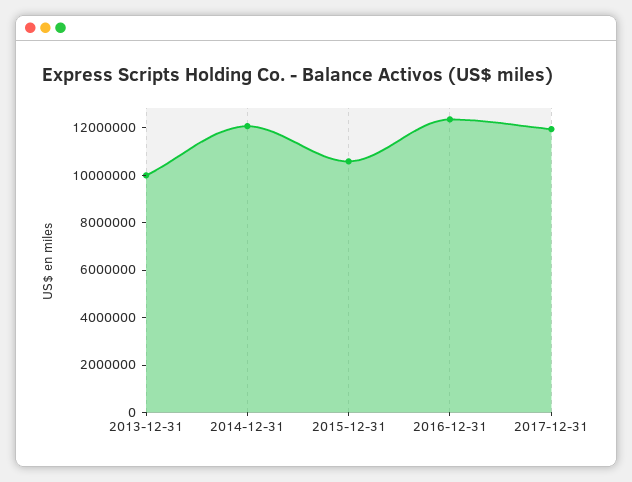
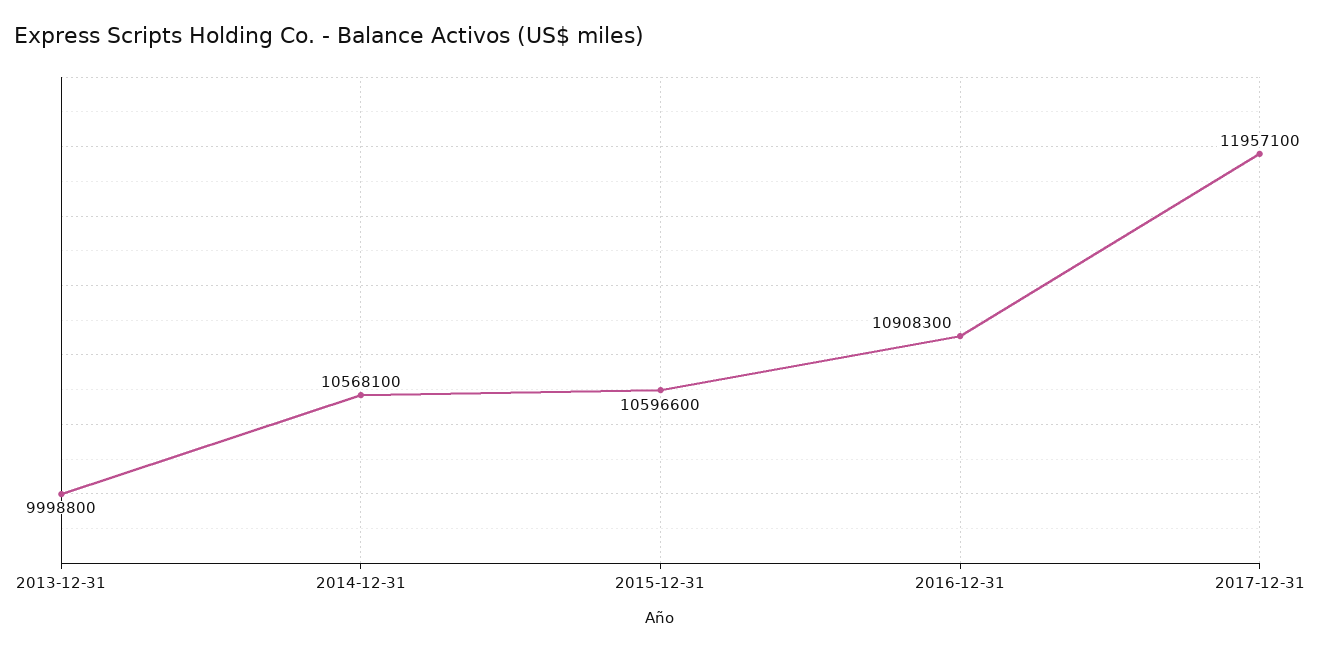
2014-12-31: 12000000 -> 10568100
2016-12-31: 12500000 -> 10908300

